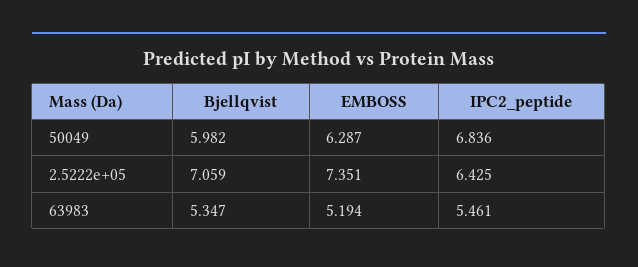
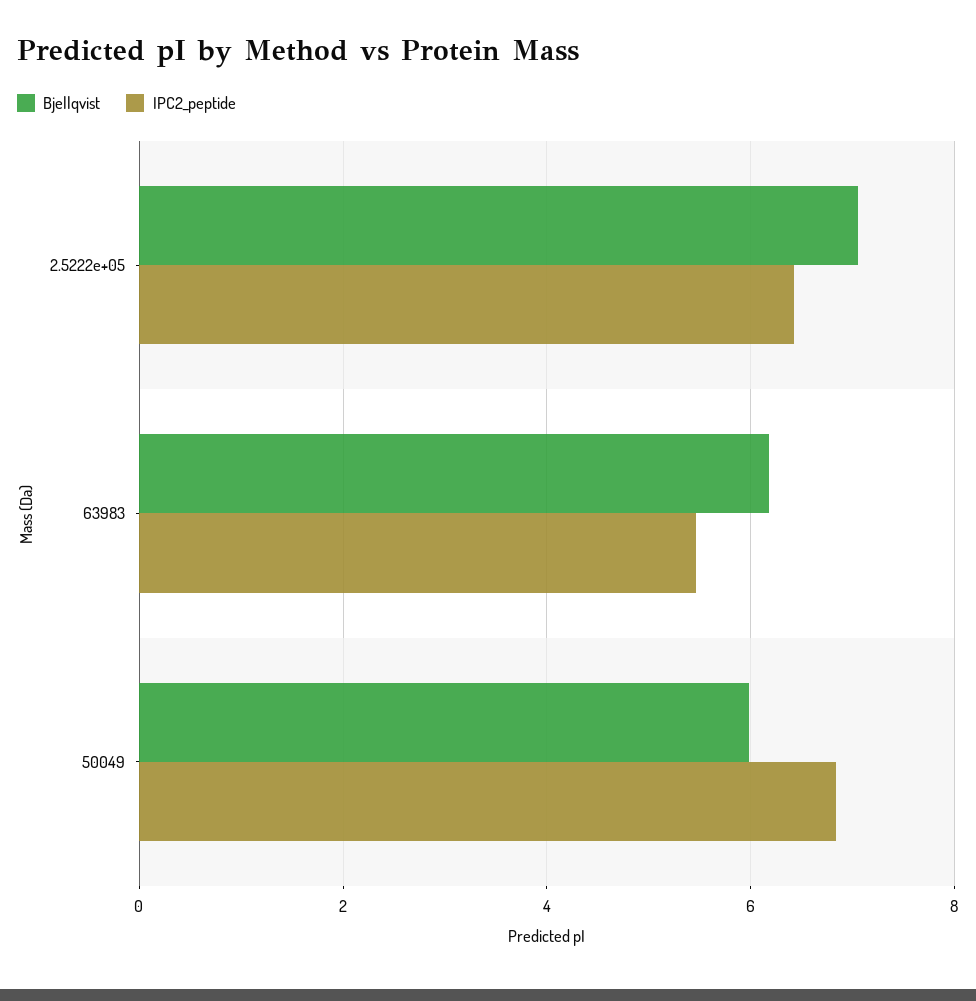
EMBOSS, 50049: 6.287 -> none
EMBOSS, 2.5222e+05: 7.351 -> none
Bjellqvist, 63983: 5.347 -> 6.2
EMBOSS, 63983: 5.194 -> none

